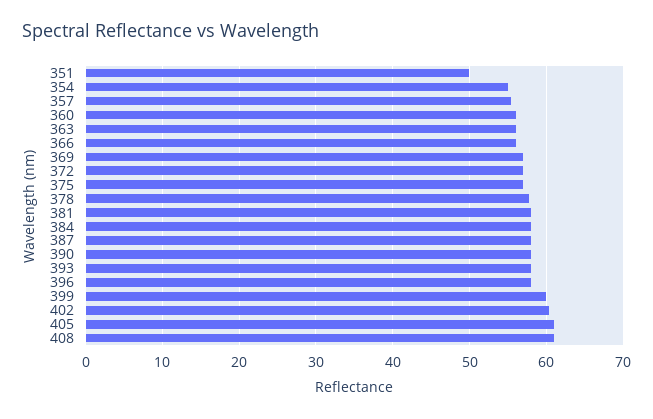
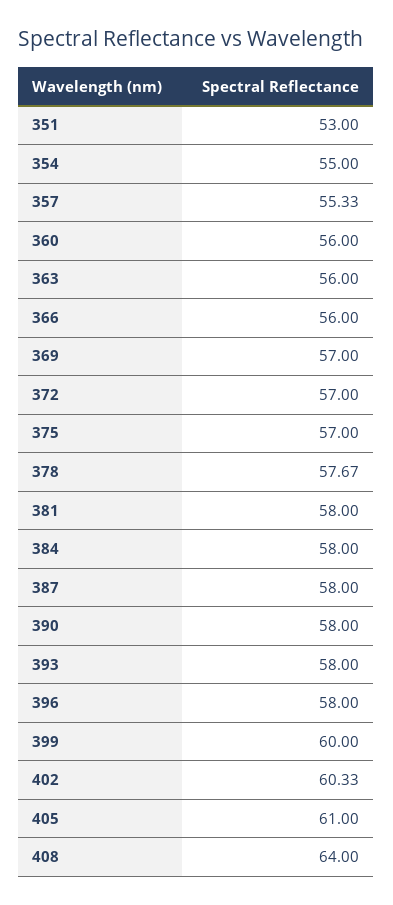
351: 50 -> 53
408: 61 -> 64

